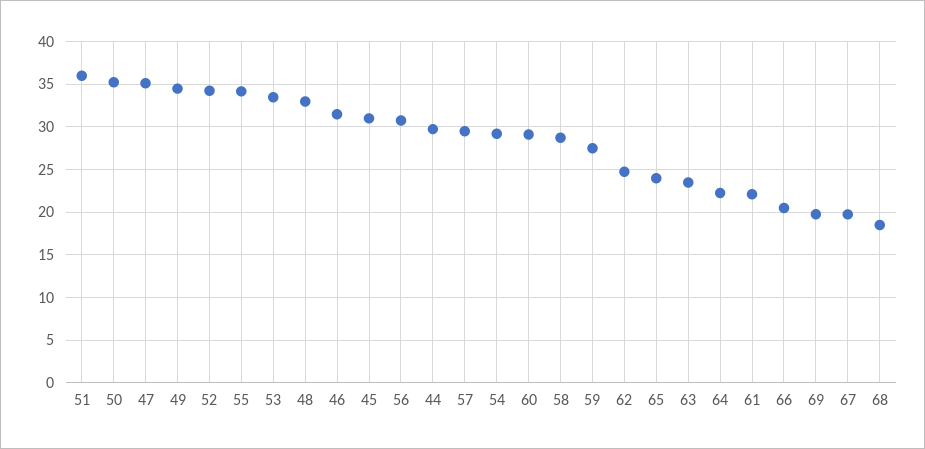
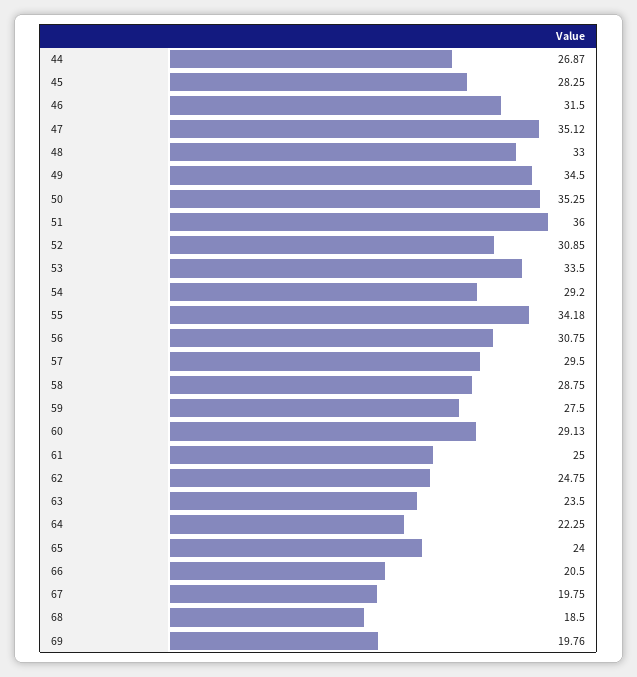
52: 34 -> 30.85
45: 31 -> 28.25
44: 30 -> 26.87
61: 22 -> 25

